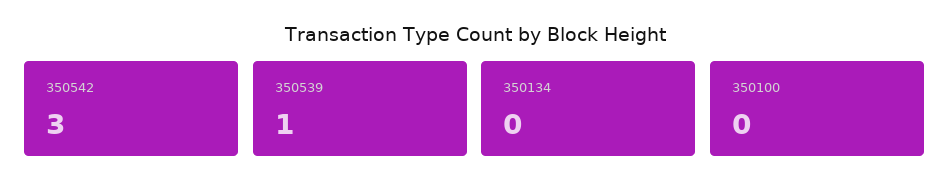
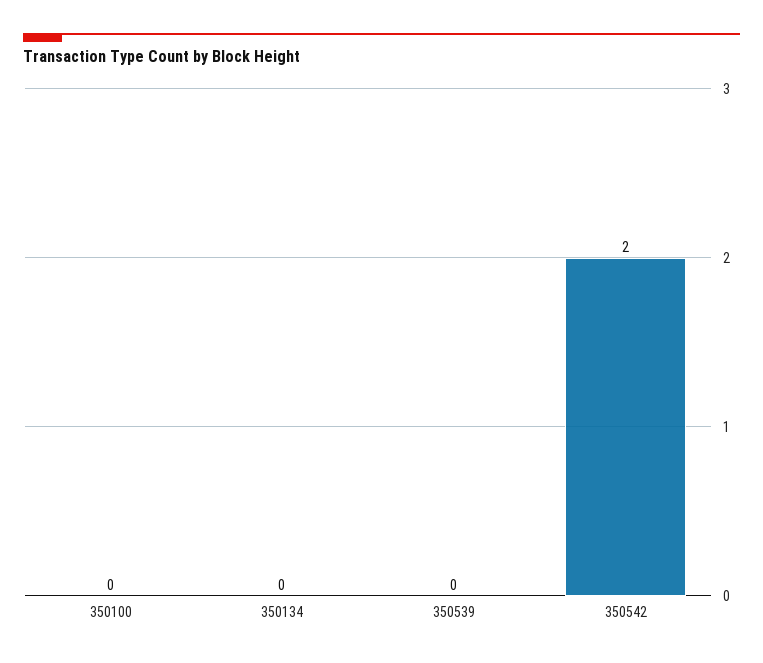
350542: 3 -> 2
350539: 1 -> 0

